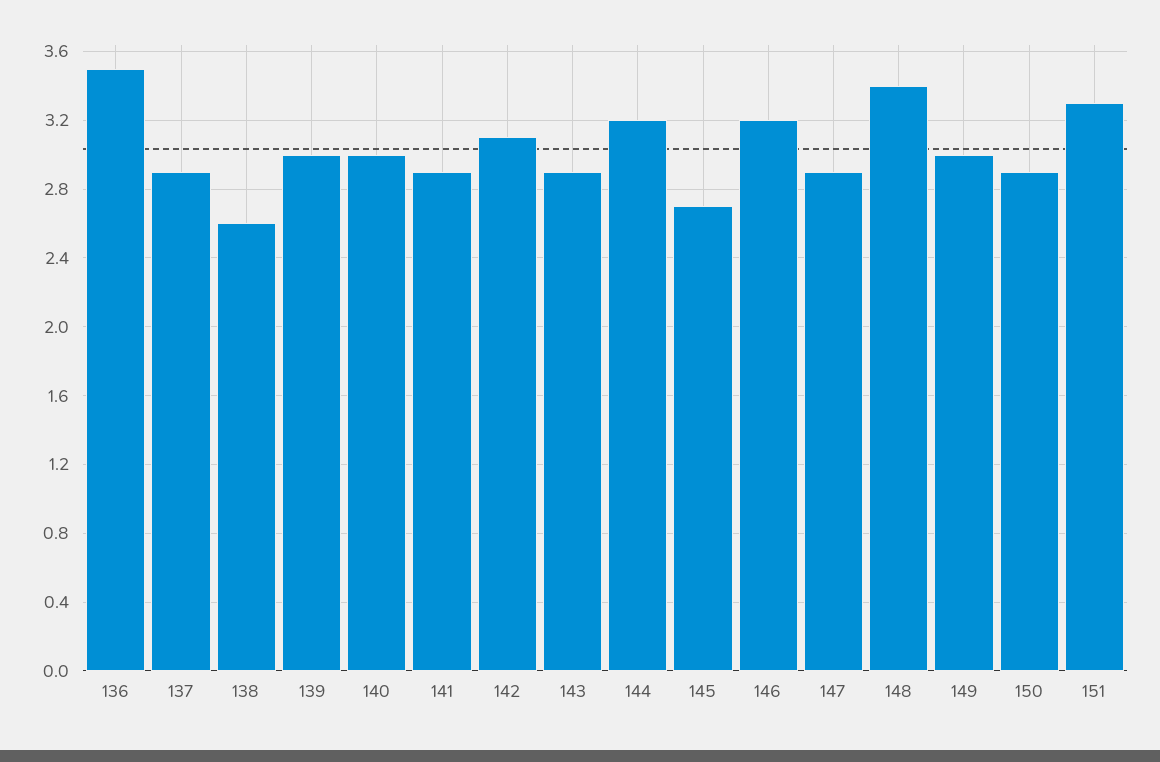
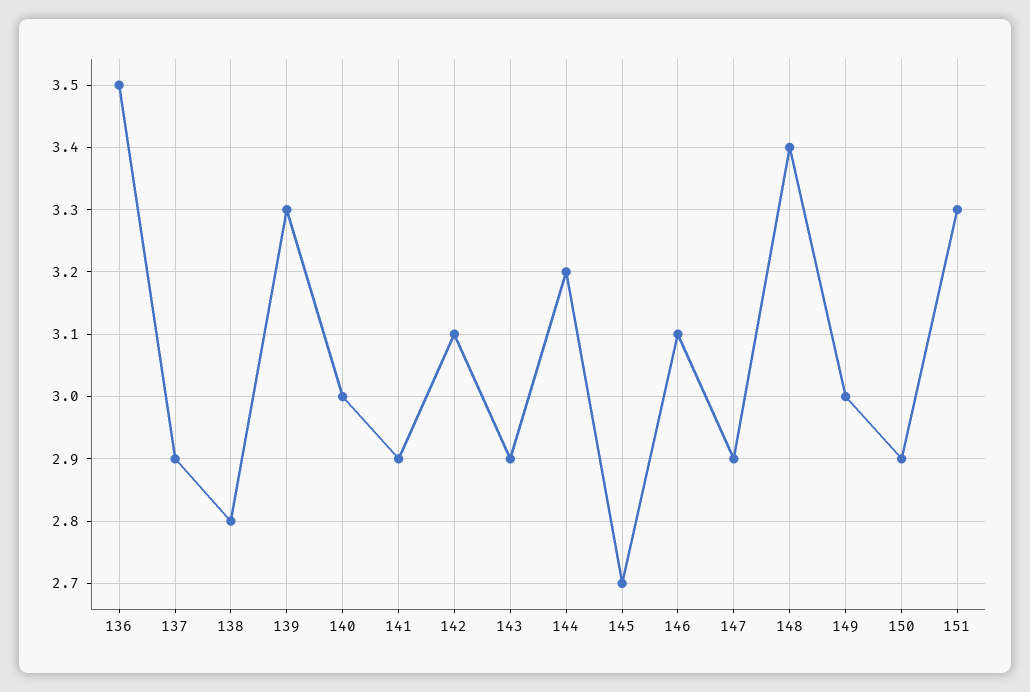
138: 2.6 -> 2.8
139: 3 -> 3.3
146: 3.2 -> 3.1

